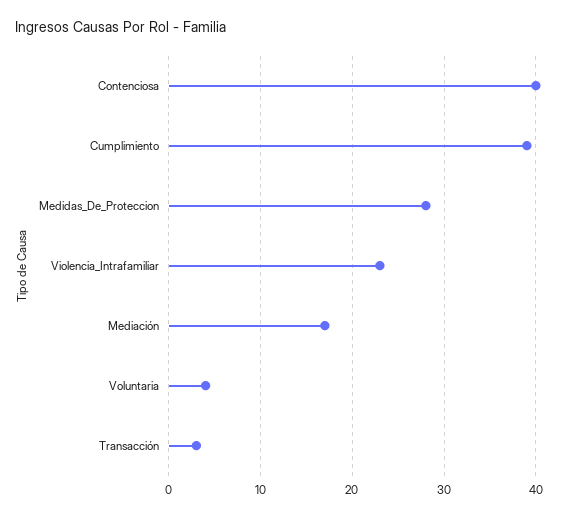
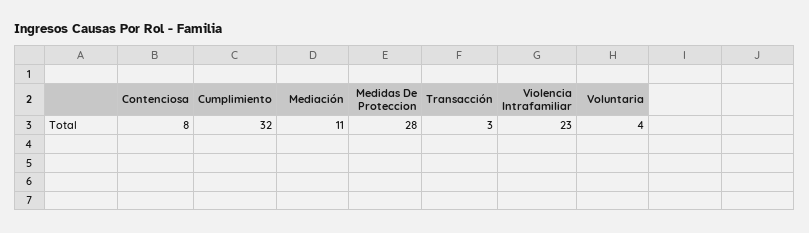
Contenciosa: 40 -> 8
Cumplimiento: 39 -> 32
Mediación: 17 -> 11

